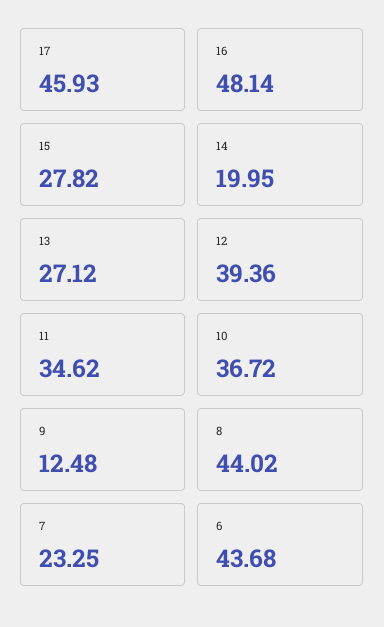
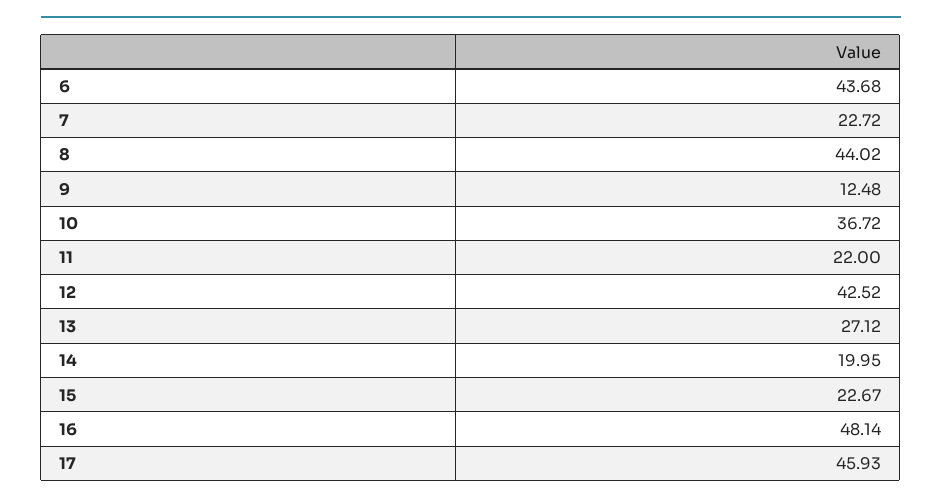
15: 27.82 -> 22.67
12: 39.36 -> 42.52
11: 34.62 -> 22
7: 23.25 -> 22.72

